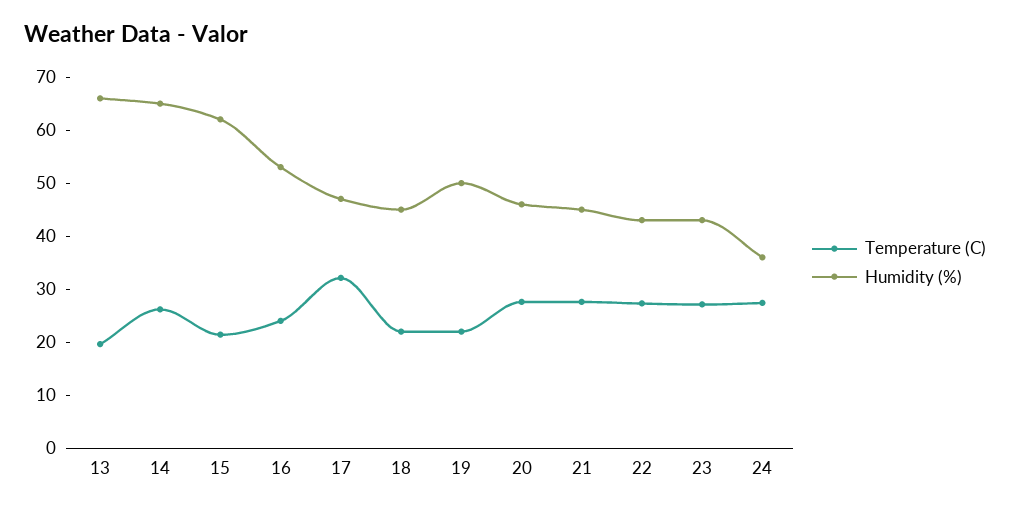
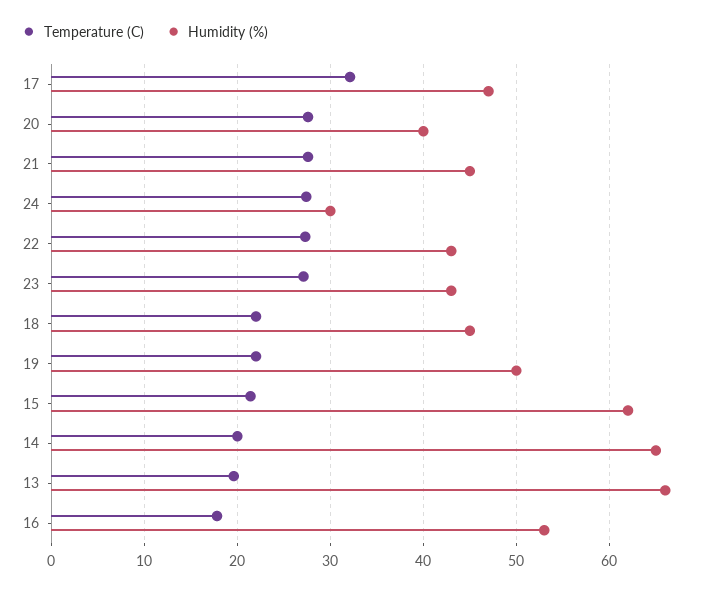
Temperature (C), 14: 26 -> 20
Temperature (C), 16: 24 -> 18
Humidity (%), 20: 46 -> 40
Humidity (%), 24: 36 -> 30

